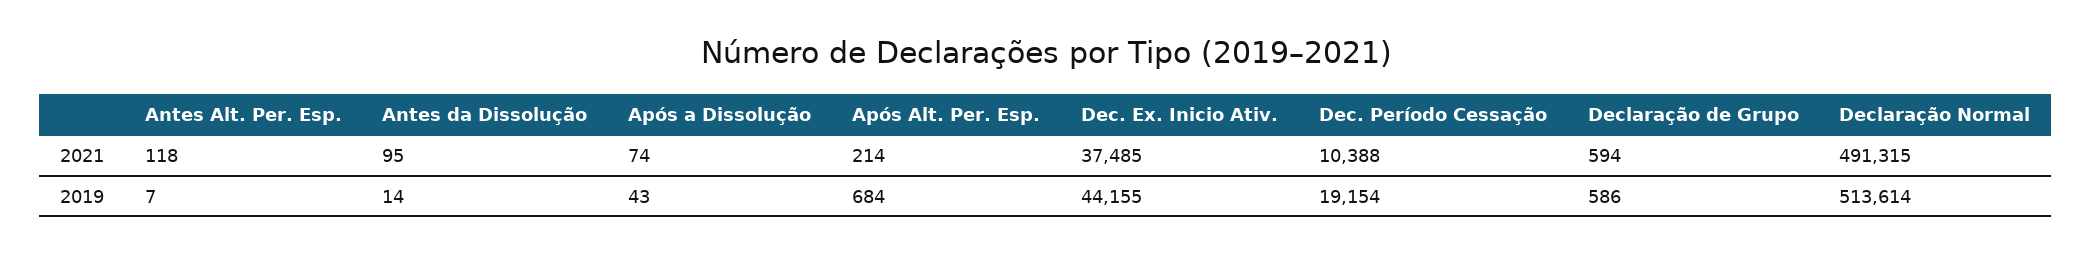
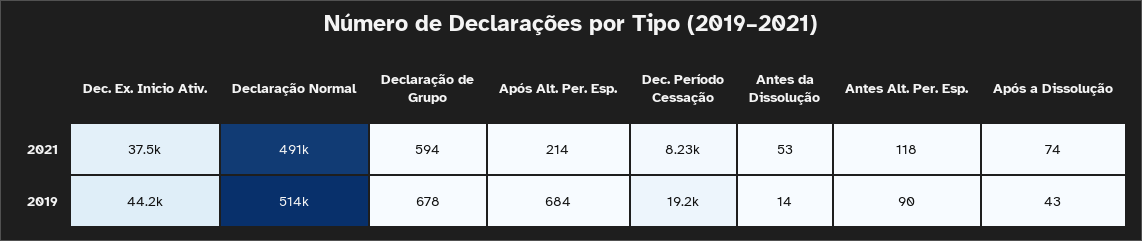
Antes da Dissolução, 2021: 95 -> 53
Dec. Período Cessação, 2021: 10388 -> 8230
Antes Alt. Per. Esp., 2019: 7 -> 90
Declaração de Grupo, 2019: 586 -> 678

